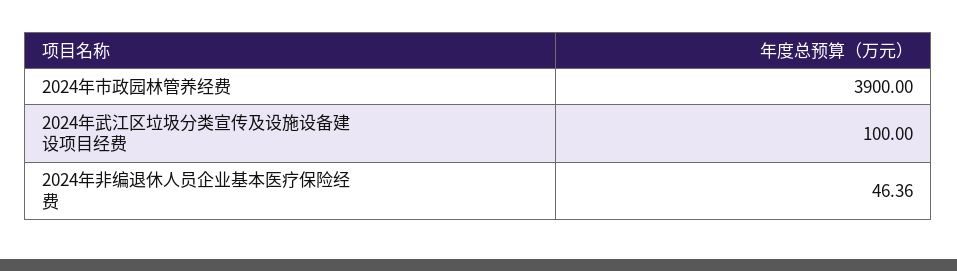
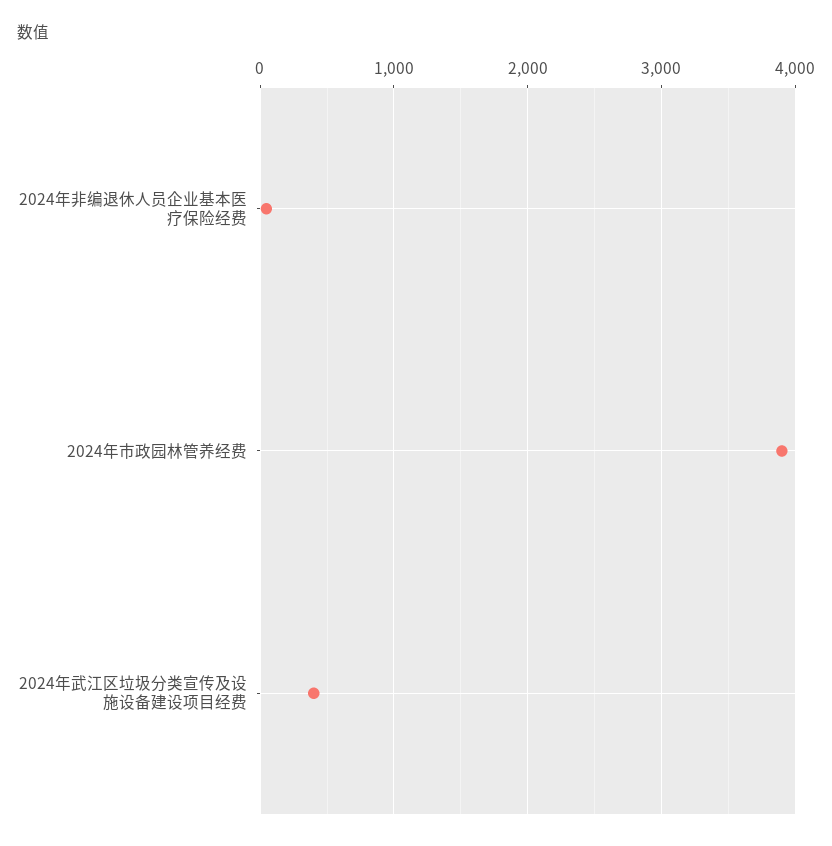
2024年武江区垃圾分类宣传及设施设备建设项目经费: 100 -> 400

